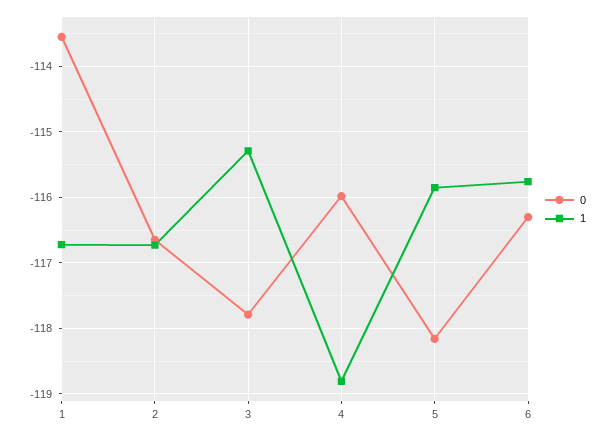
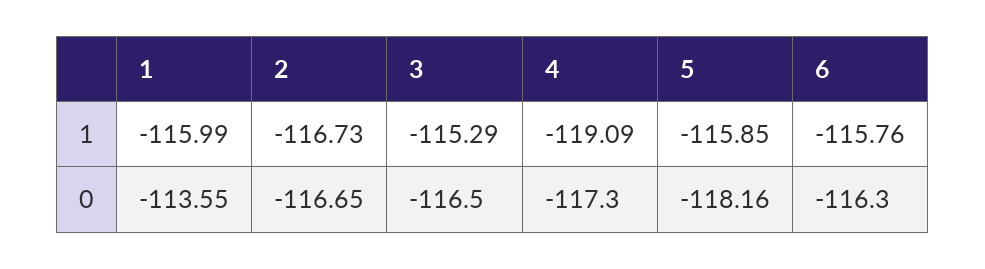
1, 1: -116.7 -> -115.99
0, 3: -117.8 -> -116.5
0, 4: -116 -> -117.3
1, 4: -118.8 -> -119.09

